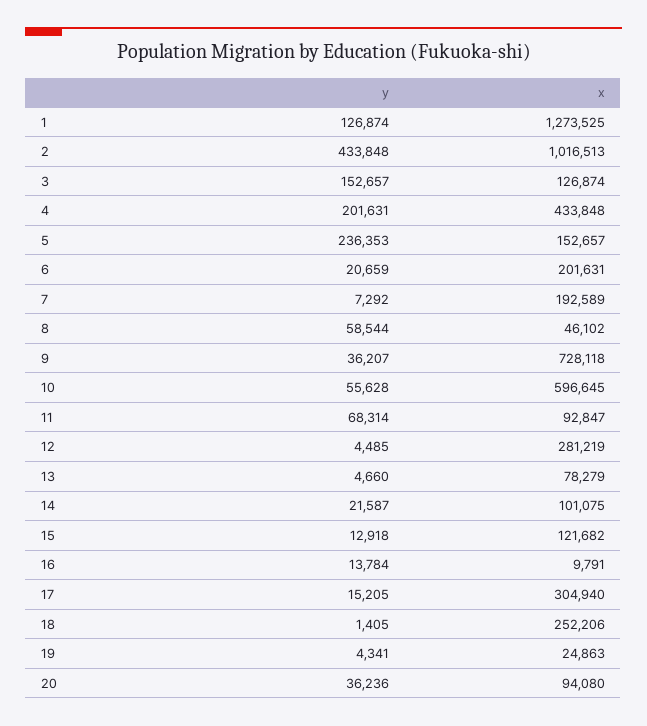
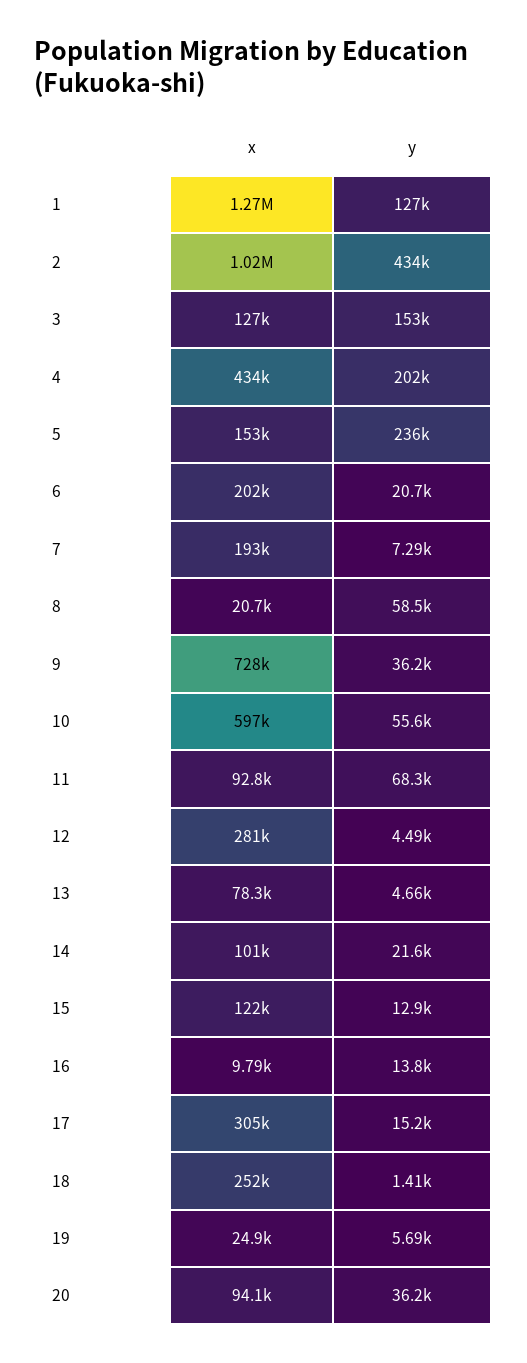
x, 8: 46102 -> 20700
y, 19: 4341 -> 5690

